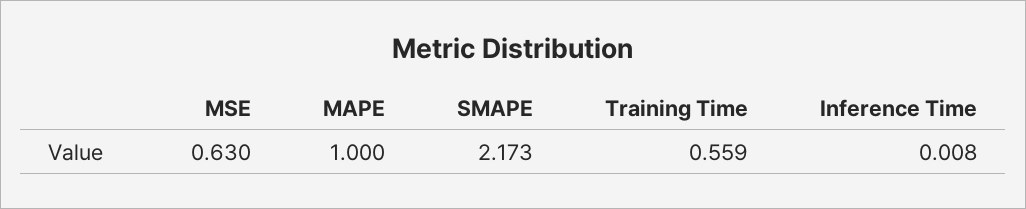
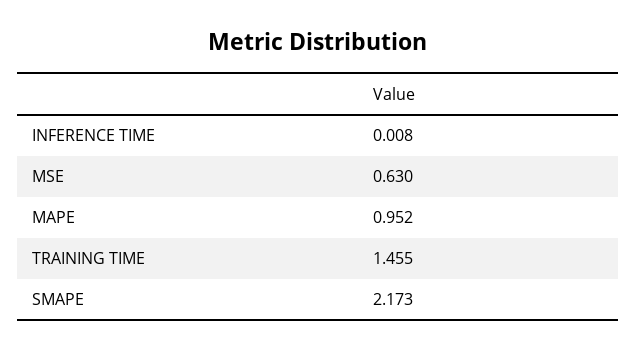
MAPE: 1 -> 0.952
Training Time: 0.559 -> 1.455

